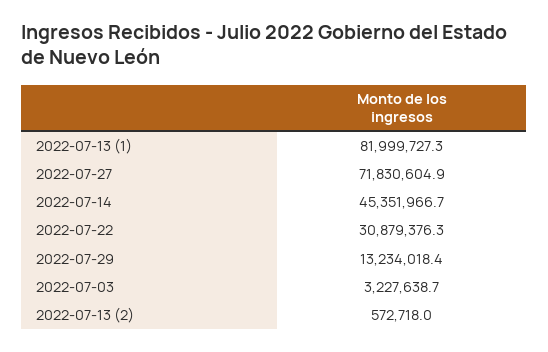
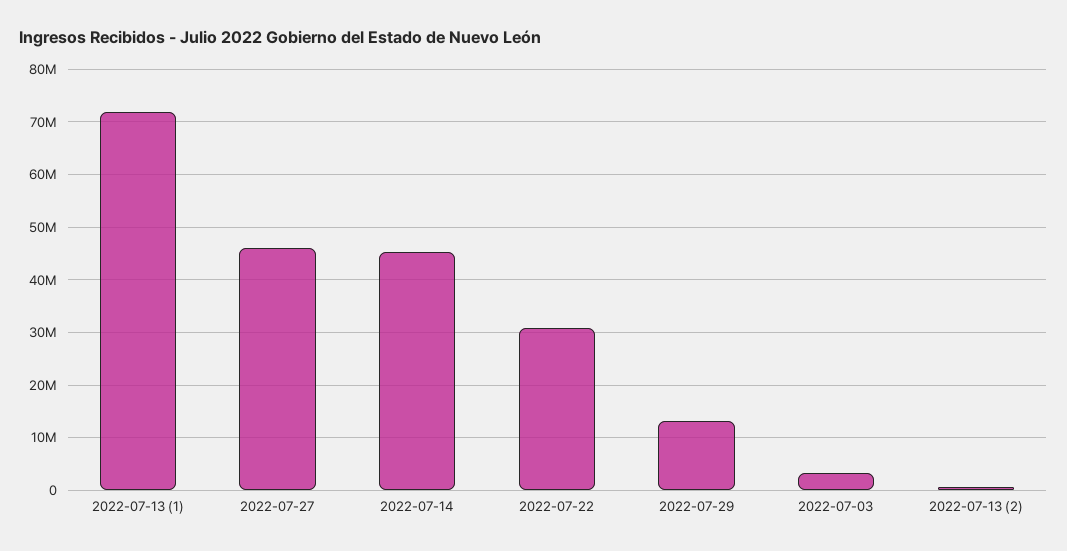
2022-07-13 (1): 81999727.3 -> 72000000
2022-07-27: 71830604.9 -> 46000000

